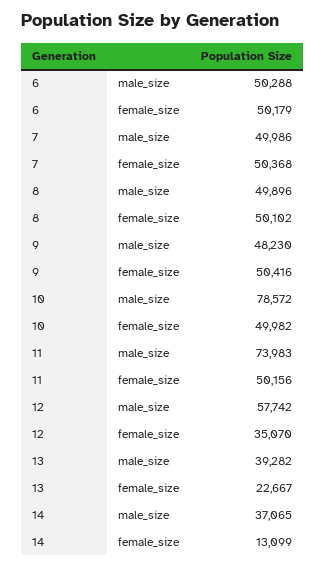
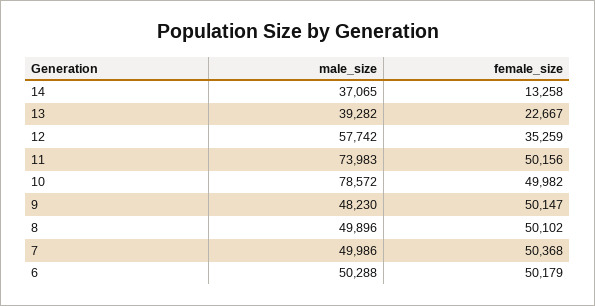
9, female_size: 50416 -> 50147
12, female_size: 35070 -> 35259
14, female_size: 13099 -> 13258

